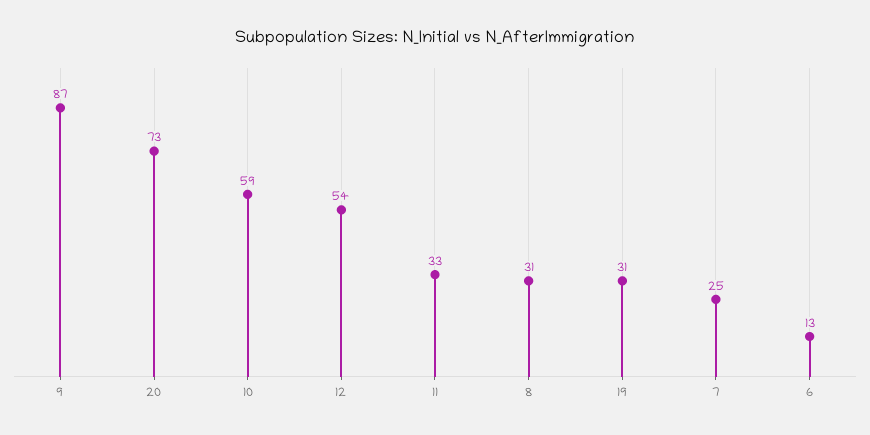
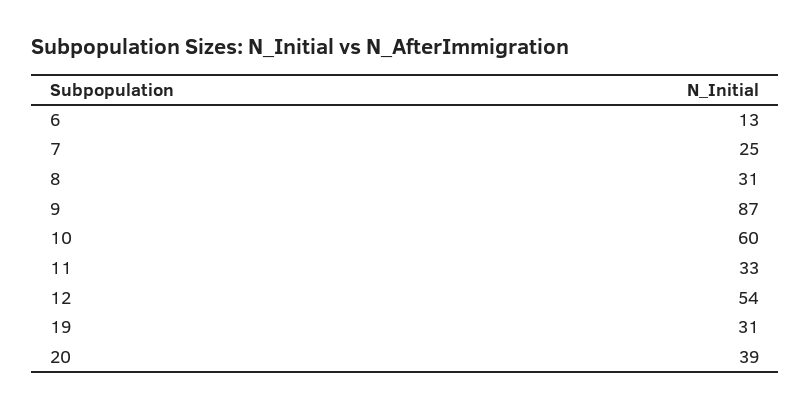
20: 73 -> 39
10: 59 -> 60

